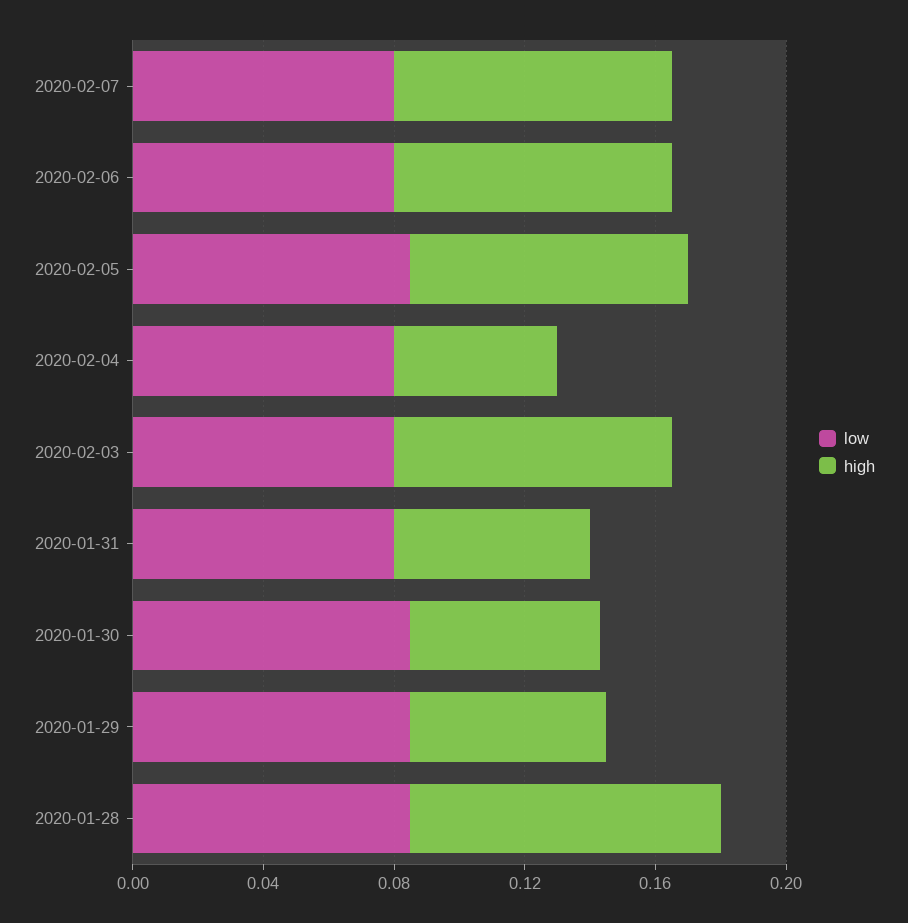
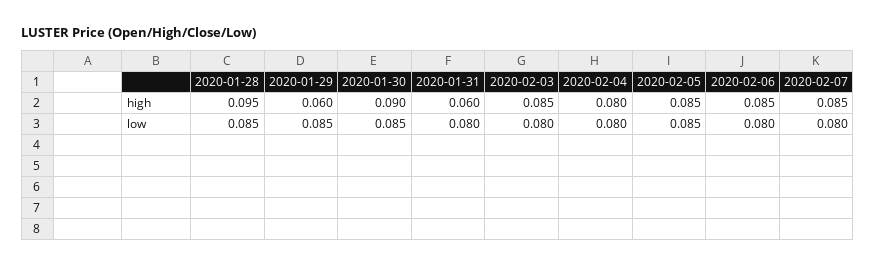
high, 2020-02-04: 0.05 -> 0.08
high, 2020-01-30: 0.06 -> 0.09

